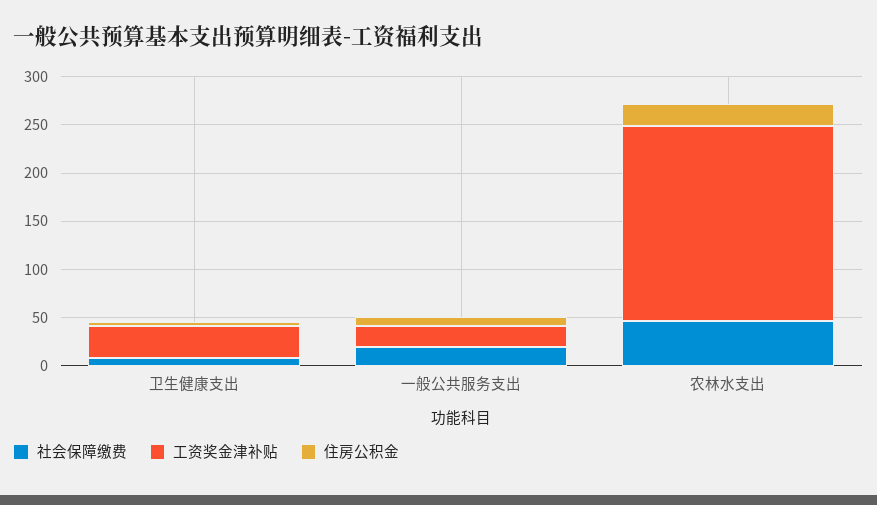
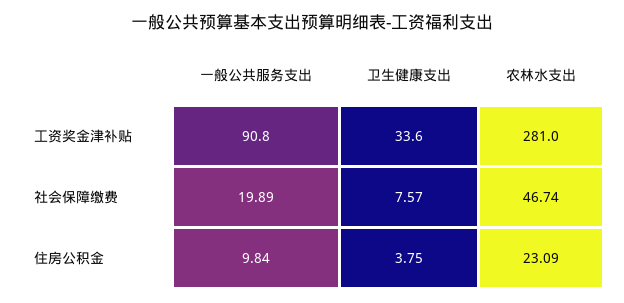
工资奖金津补贴, 一般公共服务支出: 20 -> 90.8
工资奖金津补贴, 农林水支出: 200 -> 281

